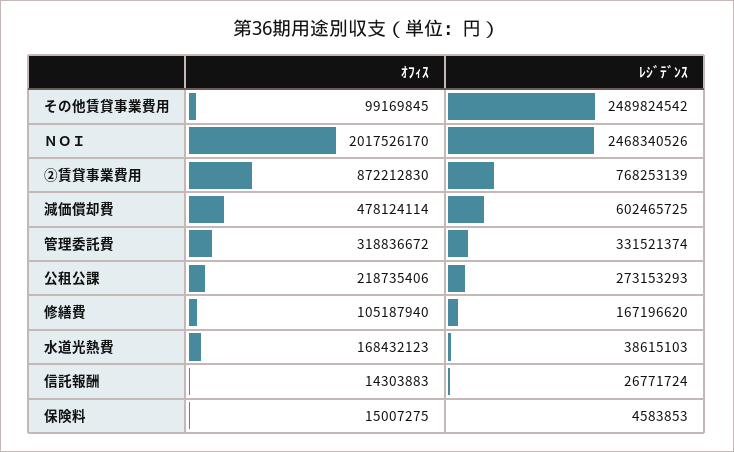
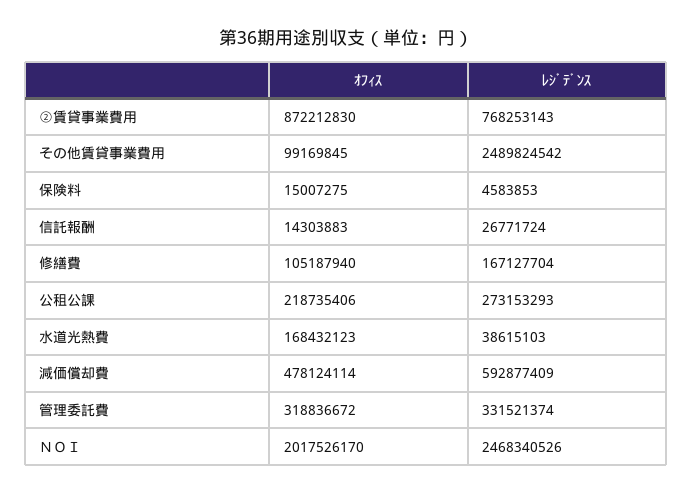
ﾚｼﾞﾃﾞﾝｽ, ②賃貸事業費用: 768253139 -> 768253143
ﾚｼﾞﾃﾞﾝｽ, 減価償却費: 602465725 -> 592877409
ﾚｼﾞﾃﾞﾝｽ, 修繕費: 167196620 -> 167127704

